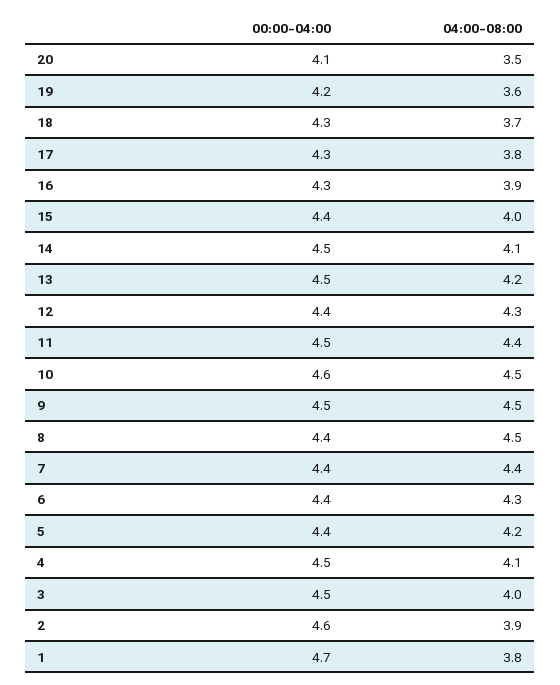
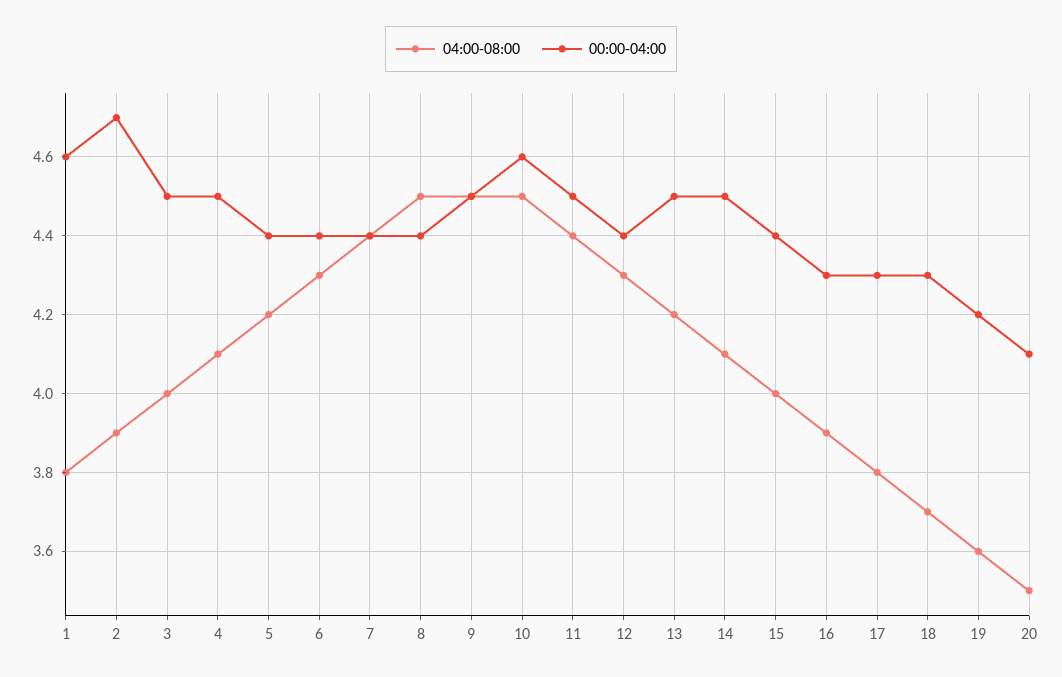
00:00-04:00, 2: 4.6 -> 4.7
00:00-04:00, 1: 4.7 -> 4.6

